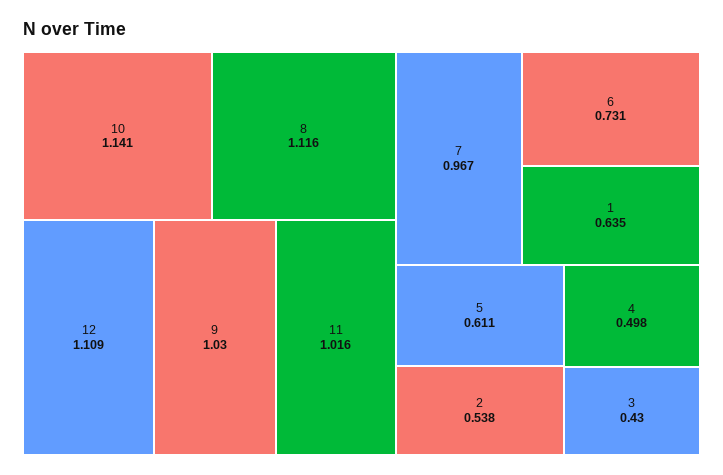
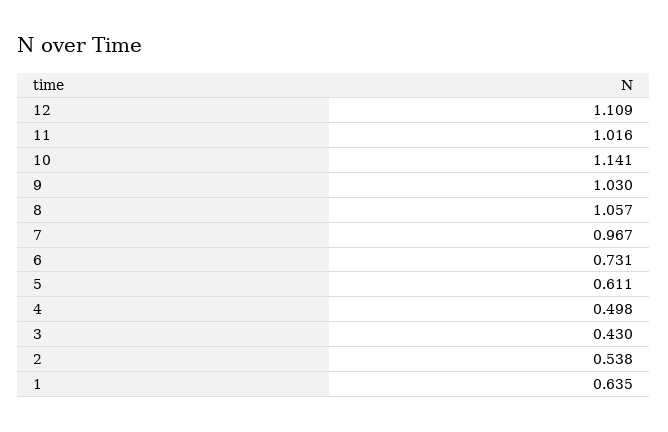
8: 1.116 -> 1.057

